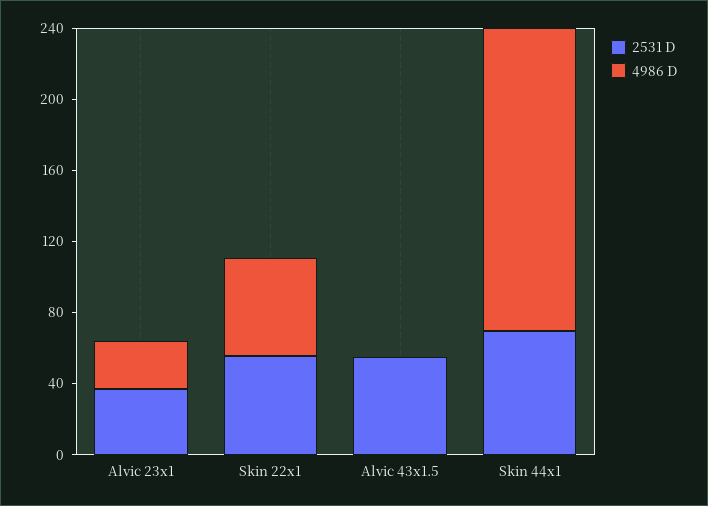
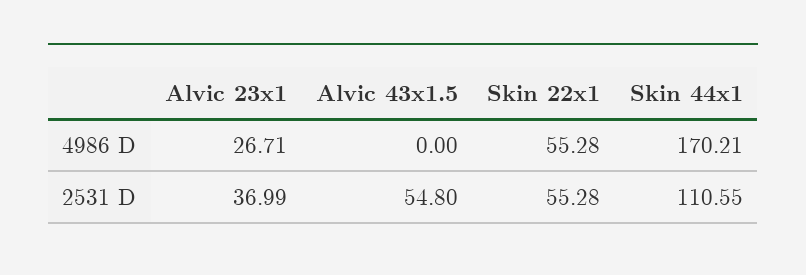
2531 D, Skin 44x1: 70 -> 110.55

